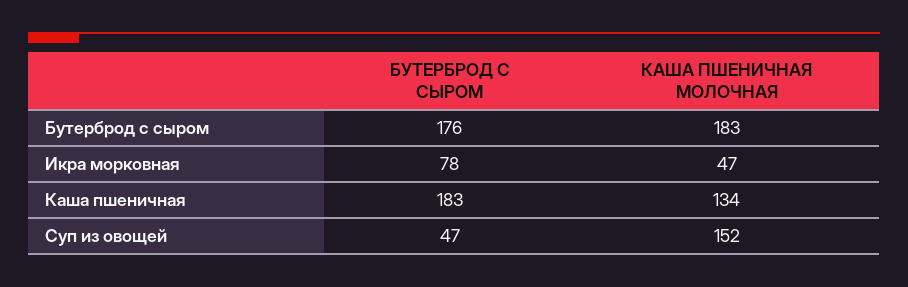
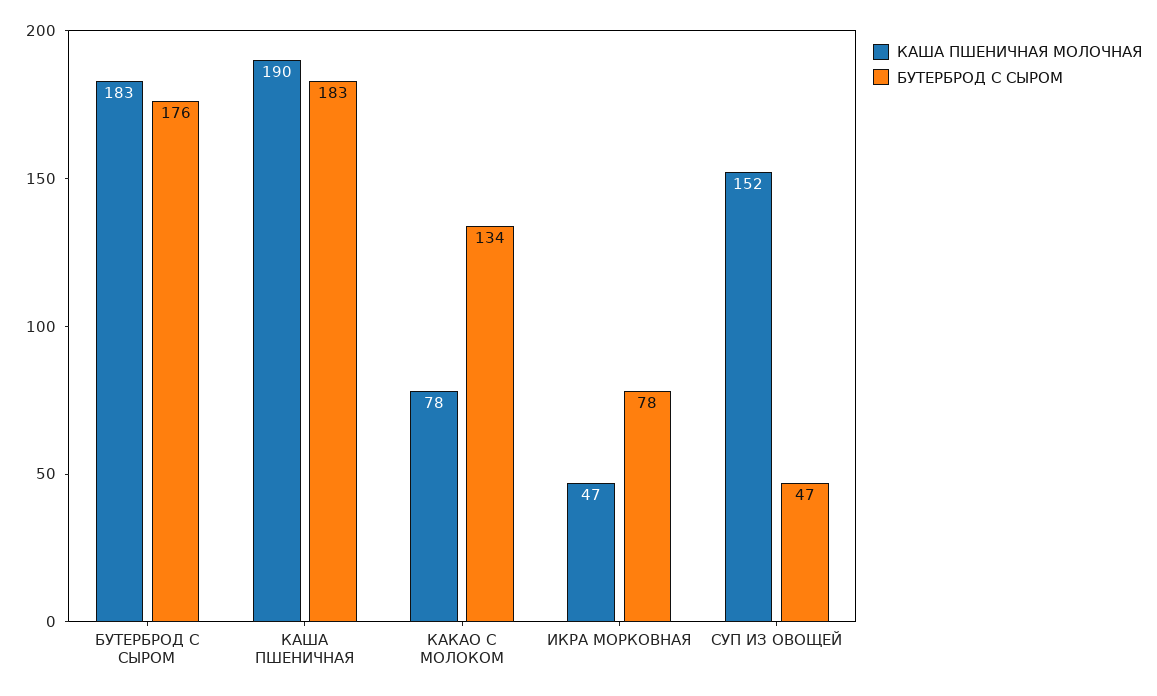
КАША ПШЕНИЧНАЯ МОЛОЧНАЯ, Каша пшеничная: 134 -> 190
КАША ПШЕНИЧНАЯ МОЛОЧНАЯ, КАКАО С МОЛОКОМ: none -> 78
БУТЕРБРОД С СЫРОМ, КАКАО С МОЛОКОМ: none -> 134

